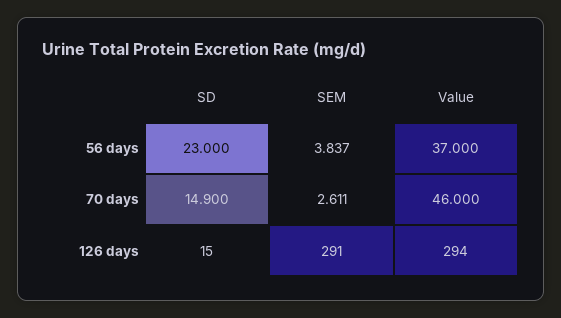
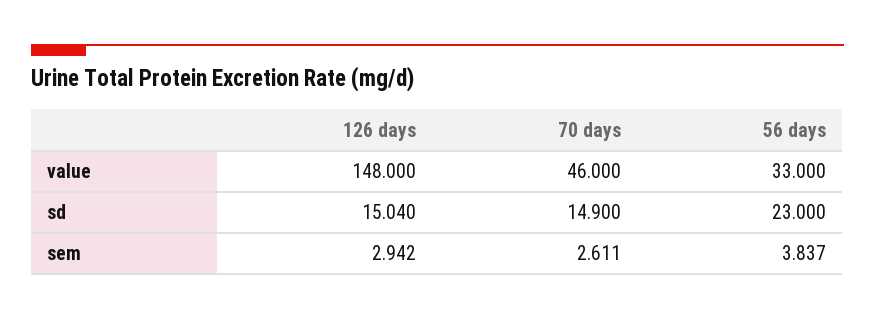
Value, 56 days: 37 -> 33
SD, 126 days: 15 -> 15.04
SEM, 126 days: 291 -> 2.942
Value, 126 days: 294 -> 148

